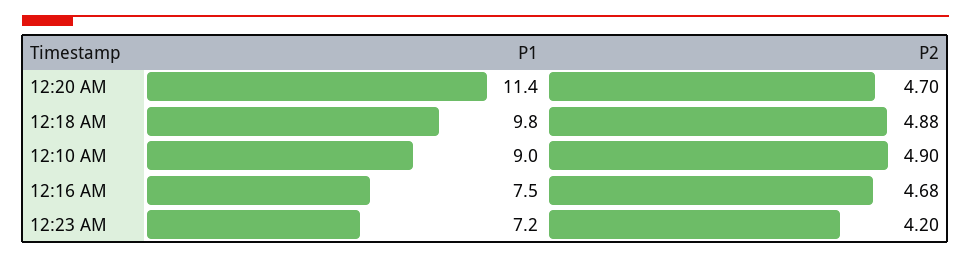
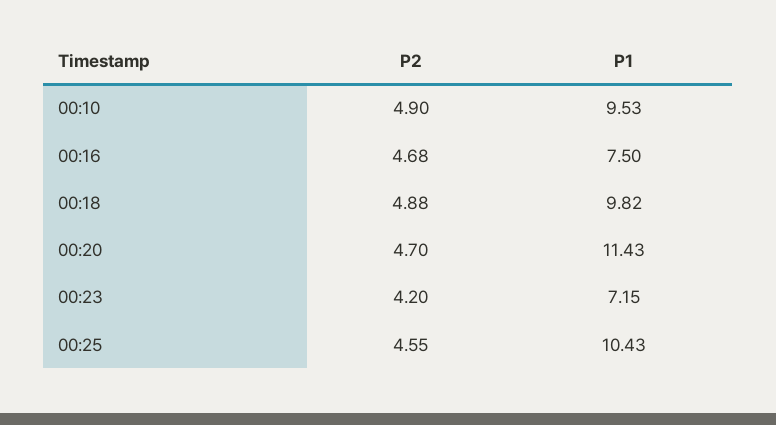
P1, 12:10 AM: 9 -> 9.53
P2, 00:25: none -> 4.55
P1, 00:25: none -> 10.43

